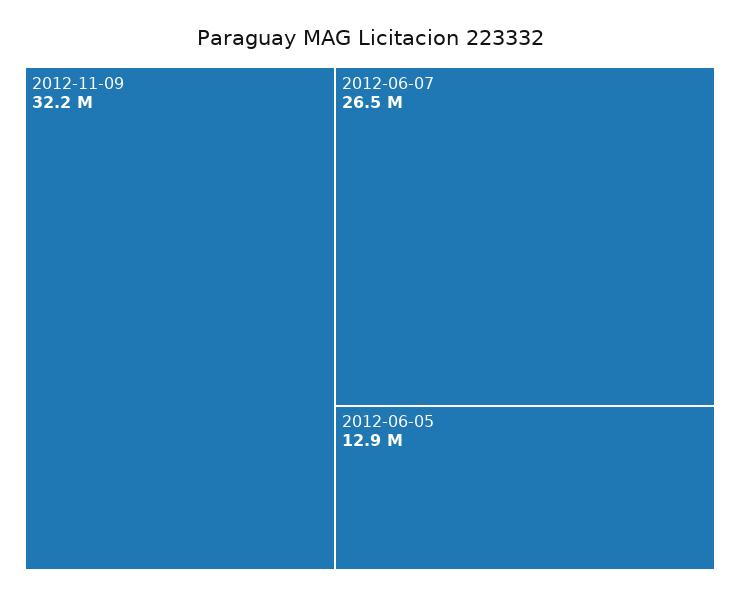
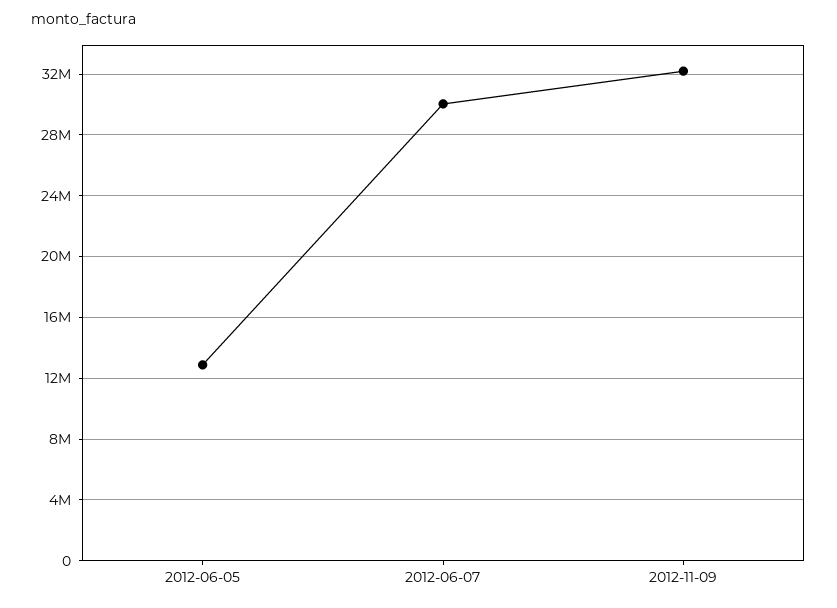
2012-06-07: 26500000 -> 30000000

